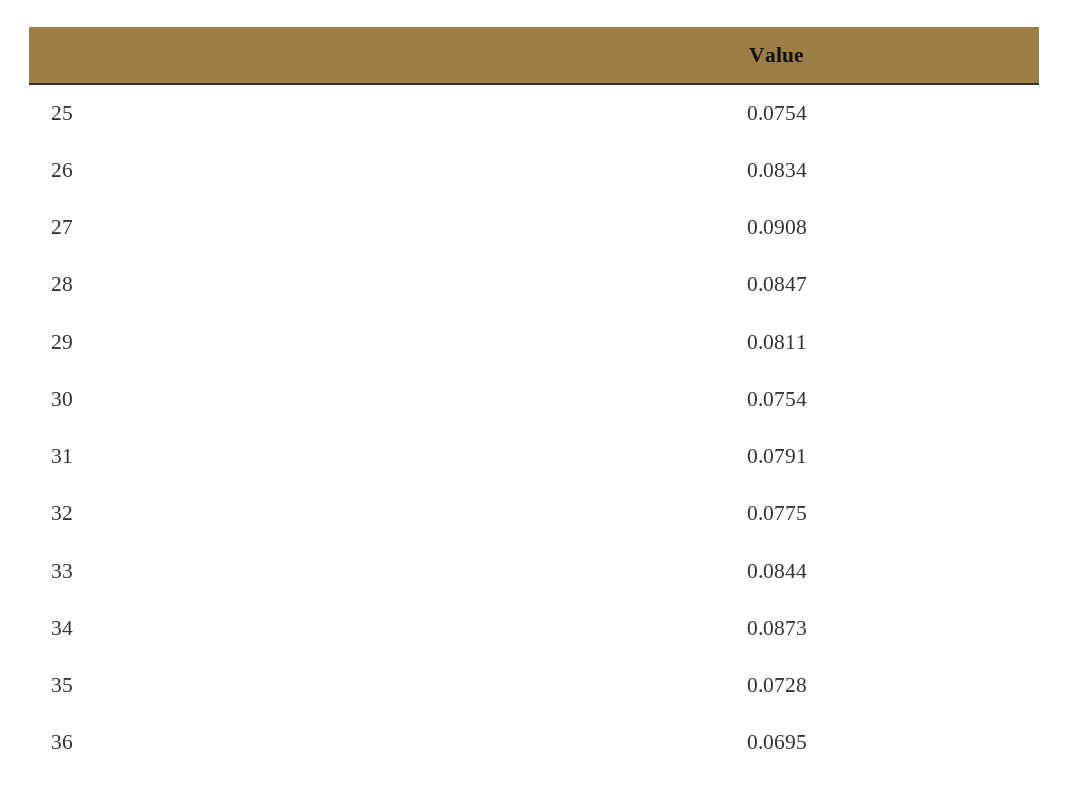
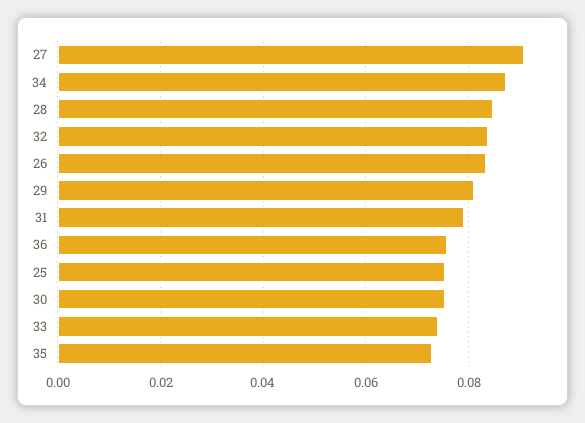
32: 0.0775 -> 0.084
33: 0.0844 -> 0.074
36: 0.0695 -> 0.076

